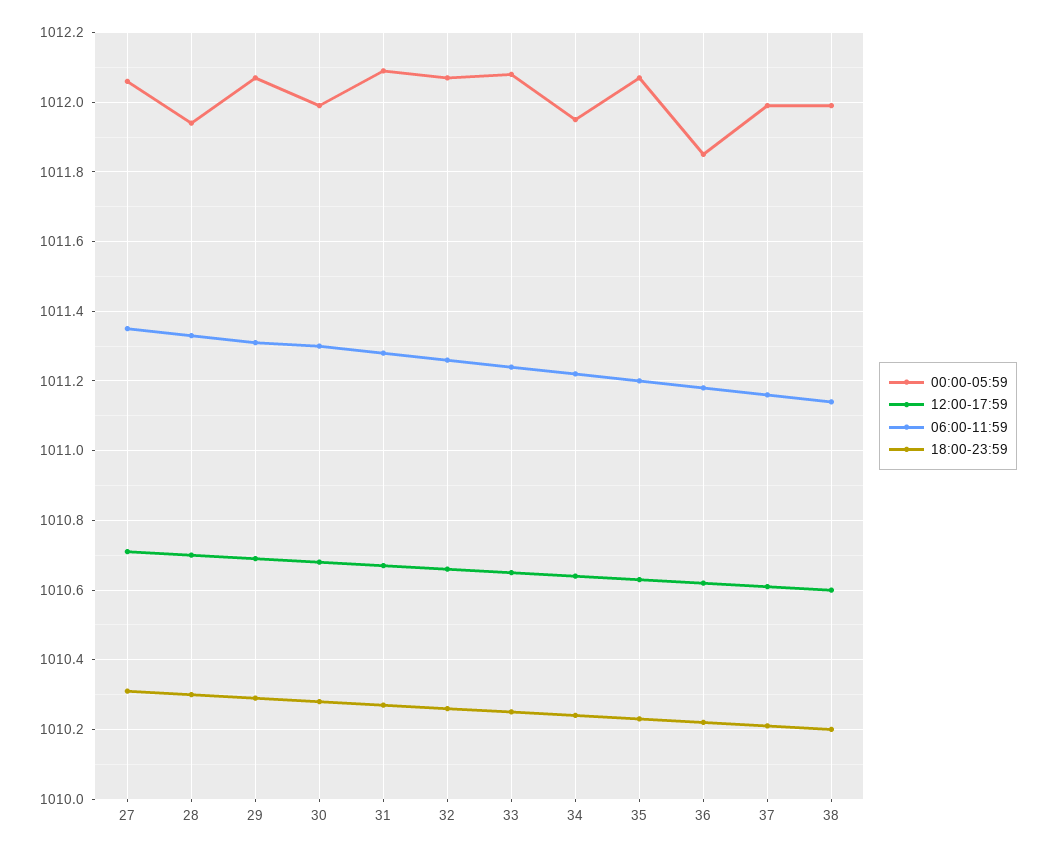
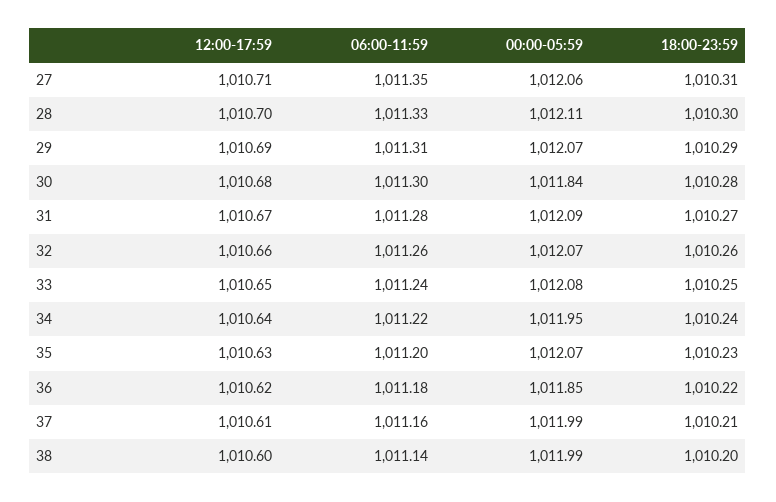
00:00-05:59, 28: 1011.95 -> 1012.11
00:00-05:59, 30: 1012 -> 1011.84

